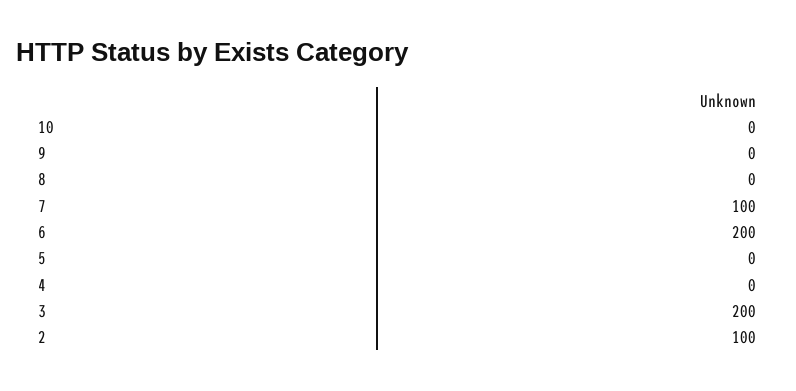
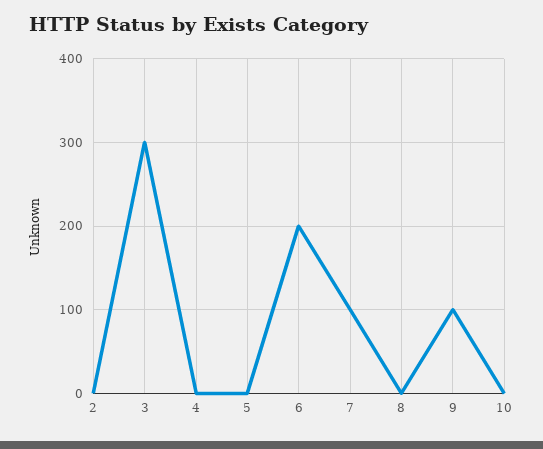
9: 0 -> 100
3: 200 -> 300
2: 100 -> 0

